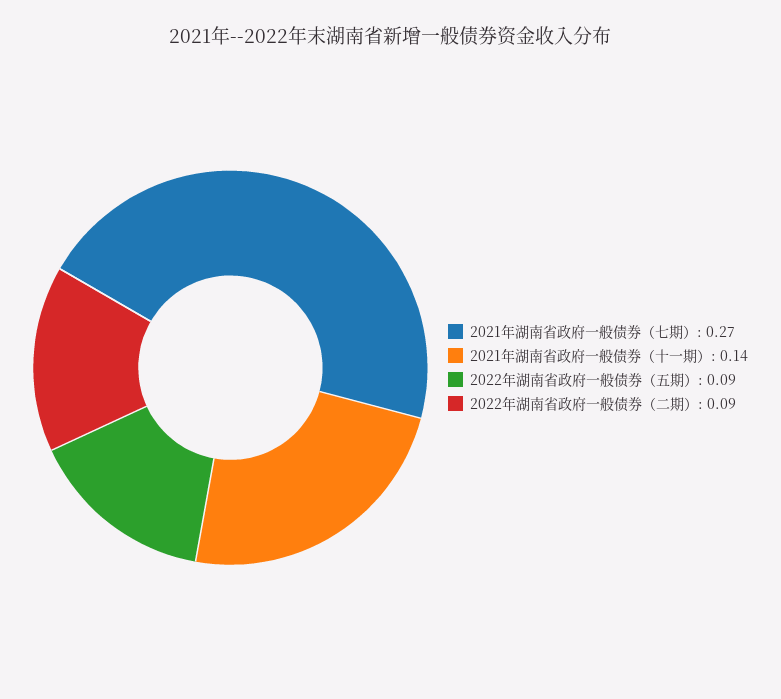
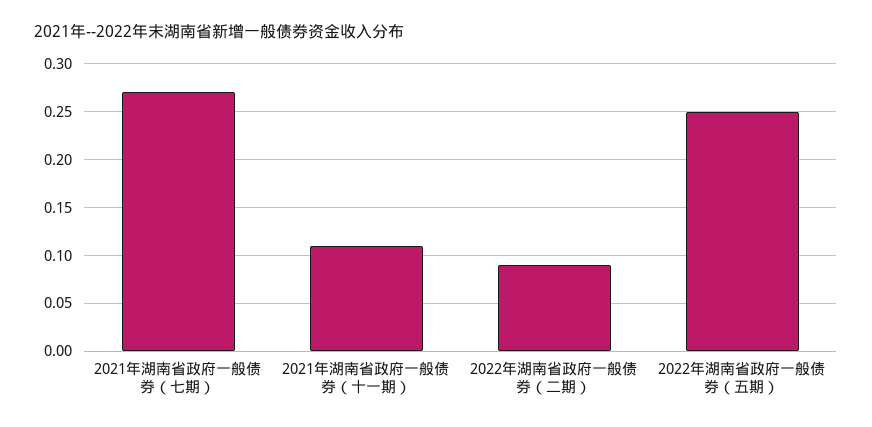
2021年湖南省政府一般债券（十一期）: 0.14 -> 0.11
2022年湖南省政府一般债券（五期）: 0.09 -> 0.25

